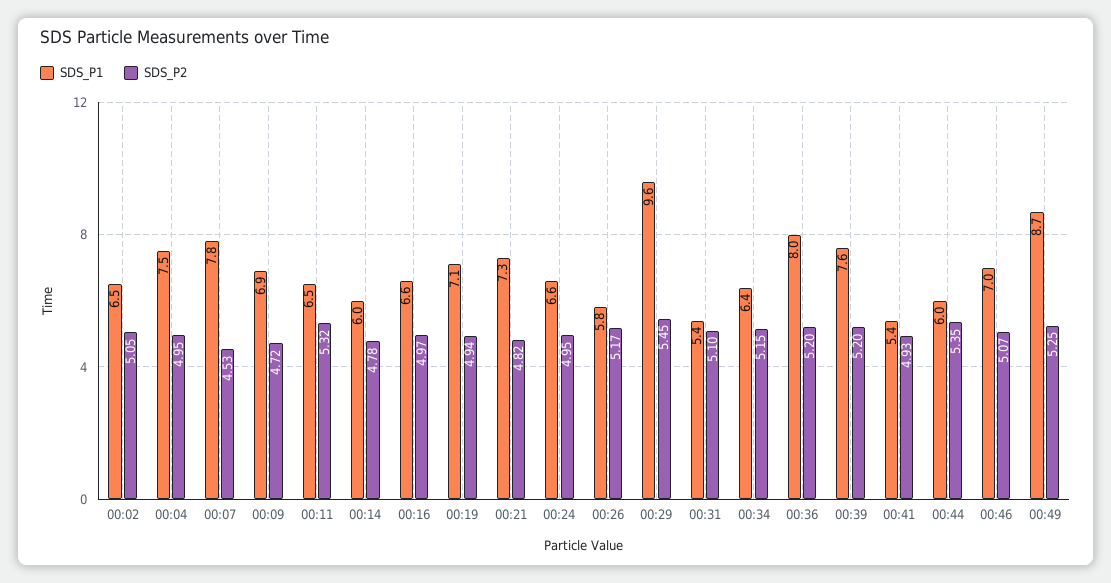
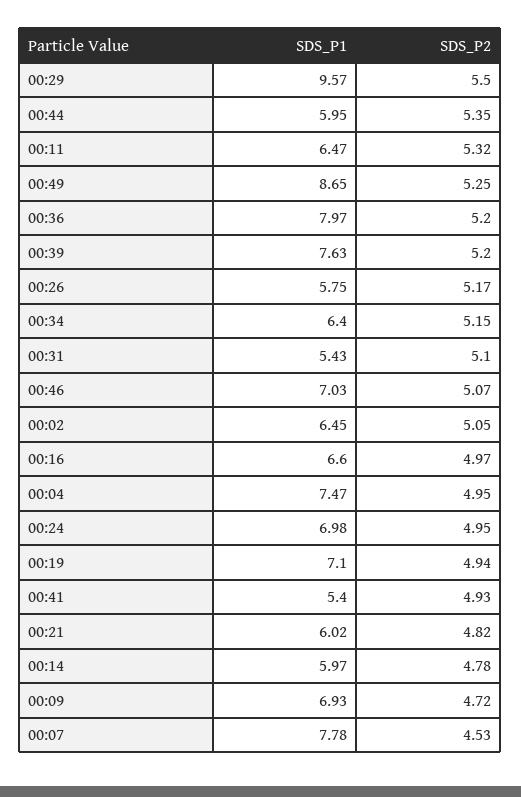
SDS_P1, 00:21: 7.3 -> 6.02
SDS_P1, 00:24: 6.6 -> 6.98
SDS_P2, 00:29: 5.45 -> 5.5

